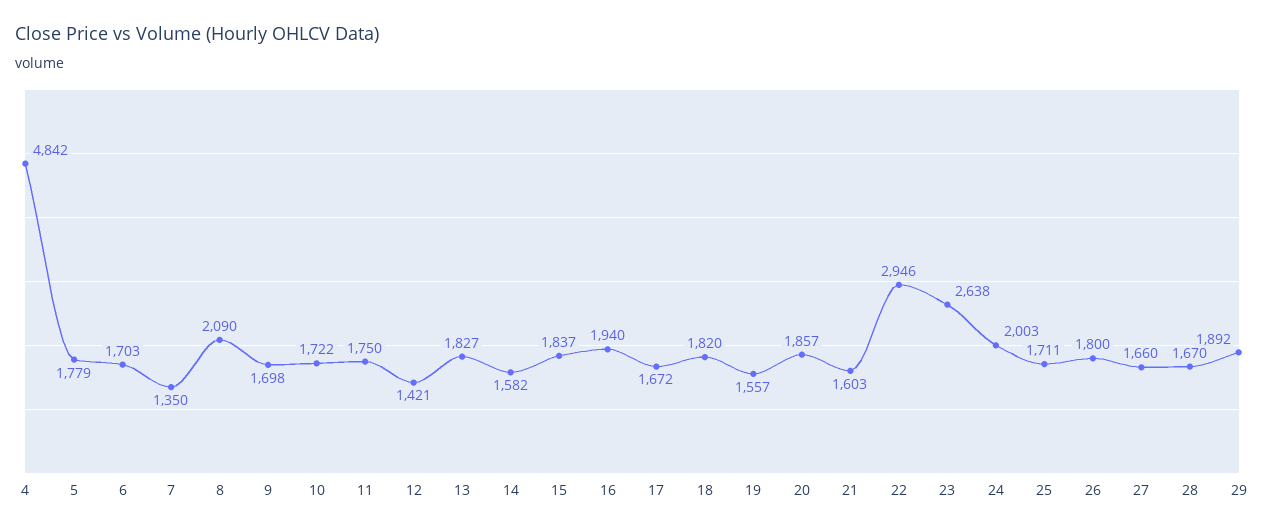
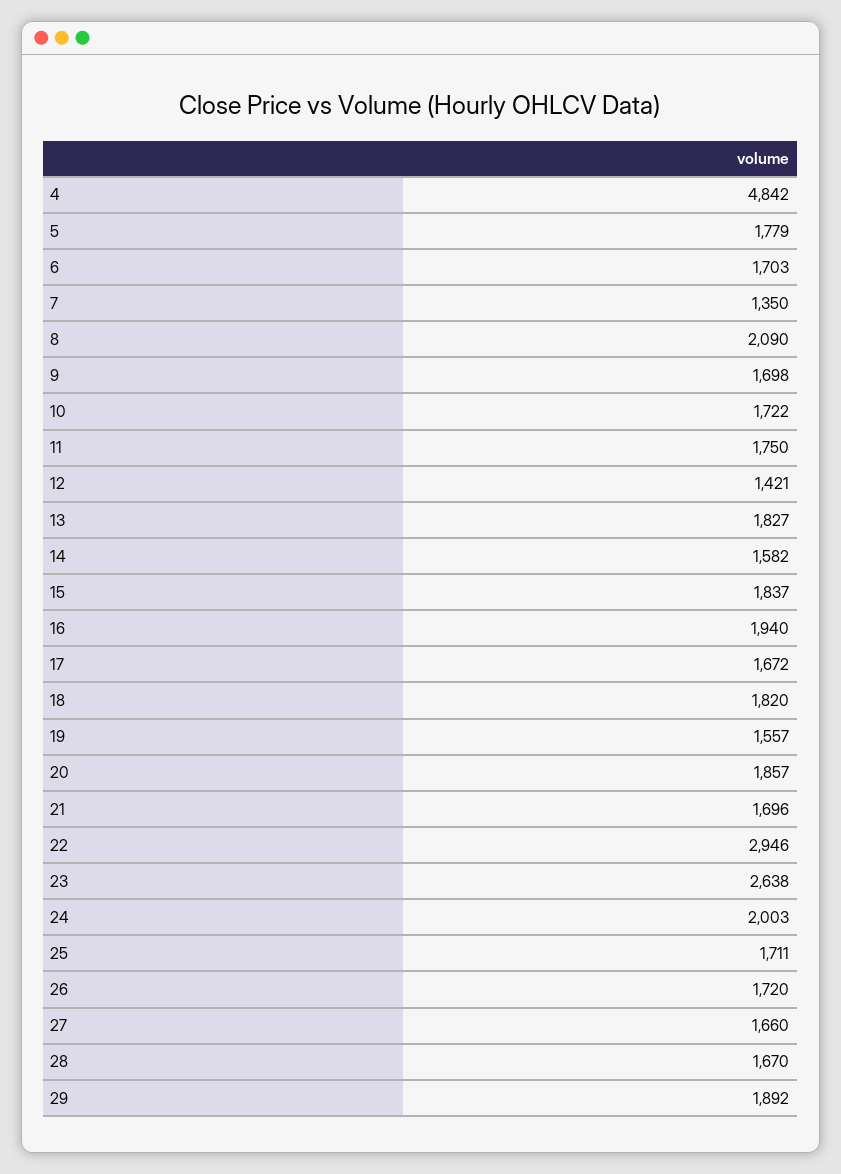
21: 1603 -> 1696
26: 1800 -> 1720

